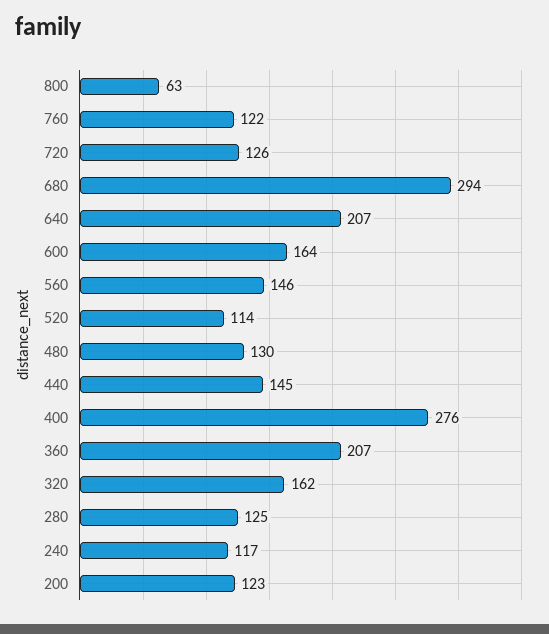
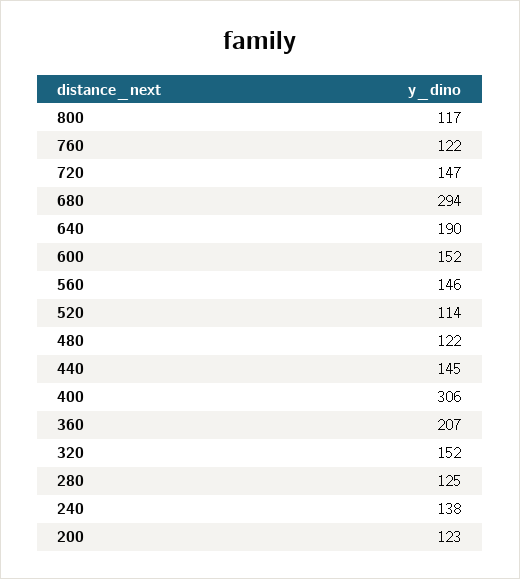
800: 63 -> 117
720: 126 -> 147
640: 207 -> 190
600: 164 -> 152
480: 130 -> 122
400: 276 -> 306
320: 162 -> 152
240: 117 -> 138

